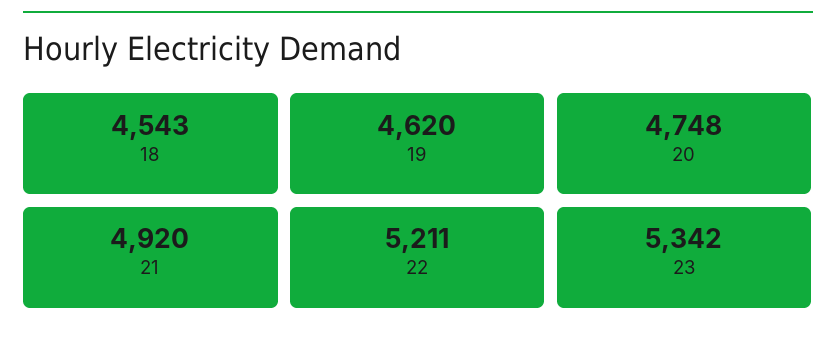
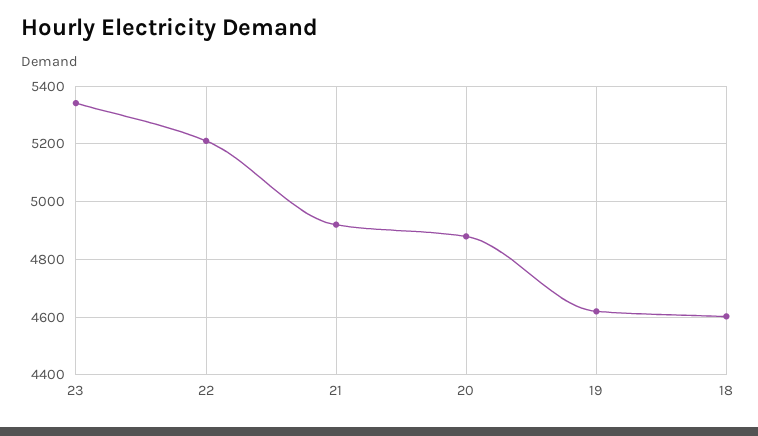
18: 4543 -> 4600
20: 4748 -> 4875

